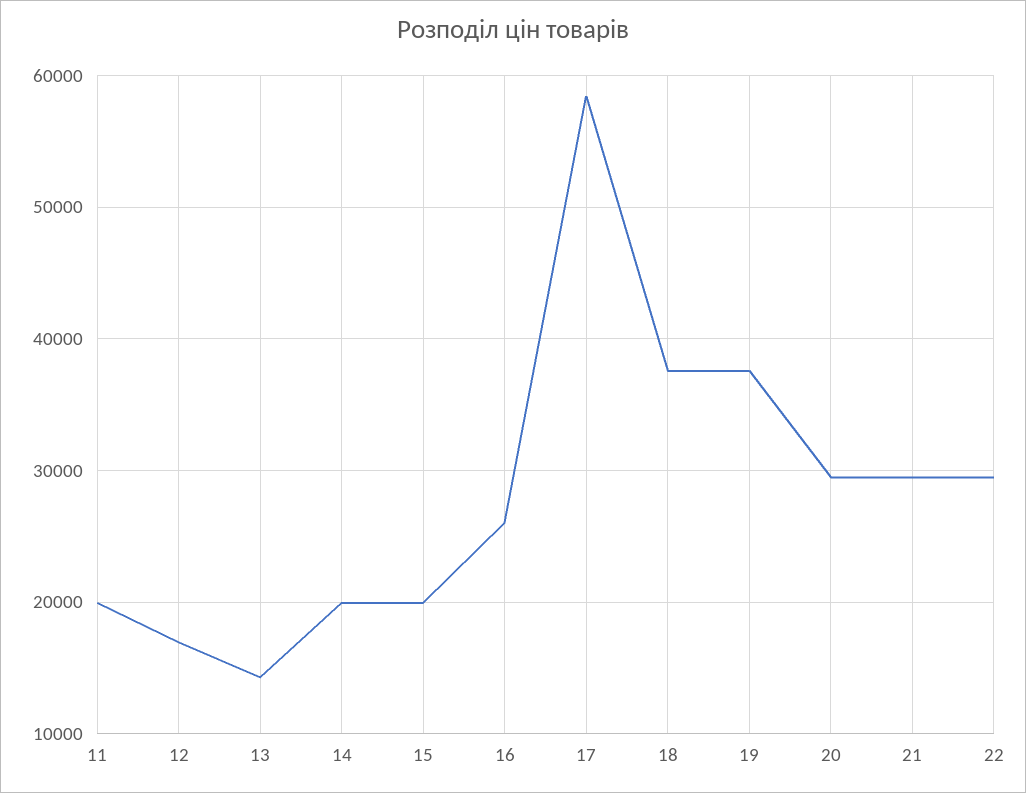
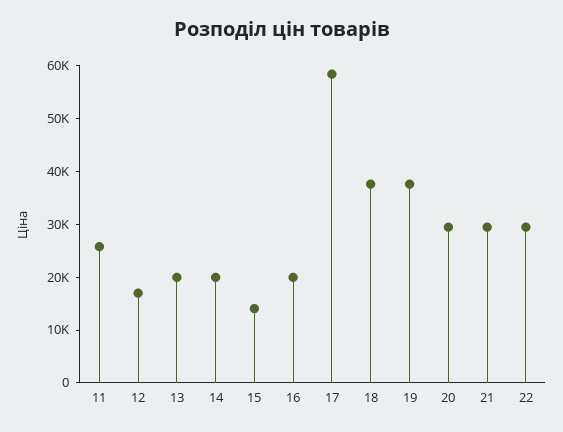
11: 20000 -> 26000
13: 14000 -> 20000
15: 20000 -> 14000
16: 26000 -> 20000

